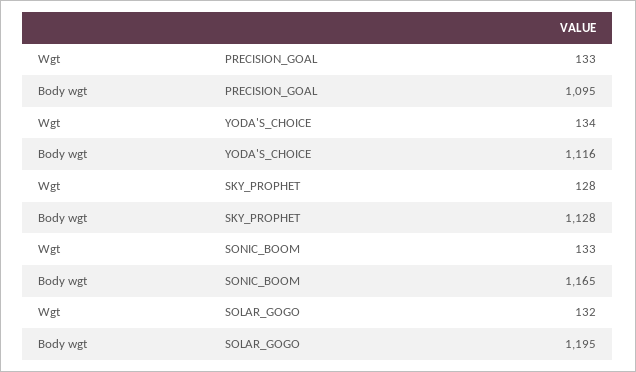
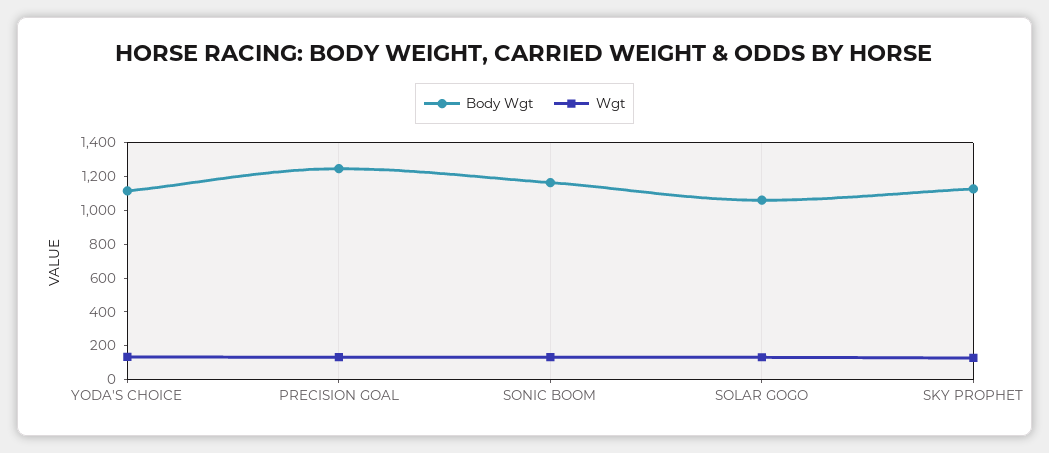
Body wgt, PRECISION_GOAL: 1095 -> 1250
Body wgt, SOLAR_GOGO: 1195 -> 1050

